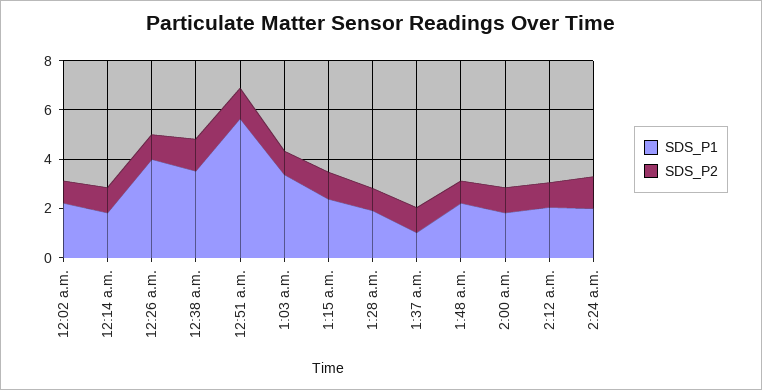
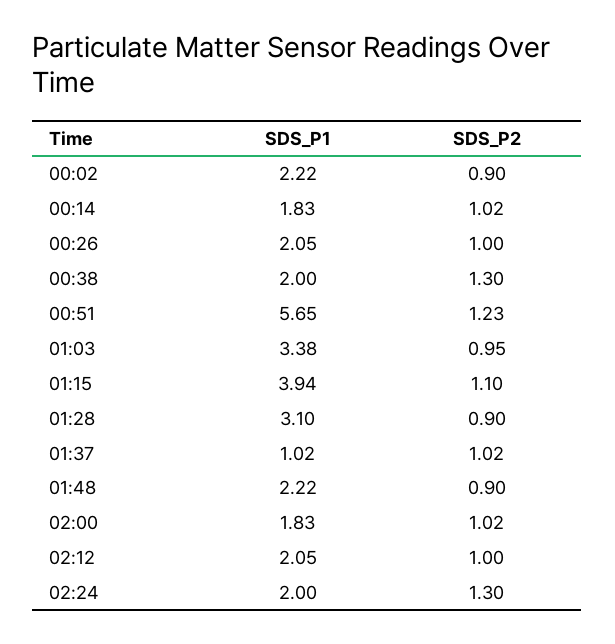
SDS_P1, 12:26 a.m.: 4 -> 2.05
SDS_P1, 12:38 a.m.: 3.5 -> 2
SDS_P1, 1:15 a.m.: 2.5 -> 3.94
SDS_P1, 1:28 a.m.: 2 -> 3.1

